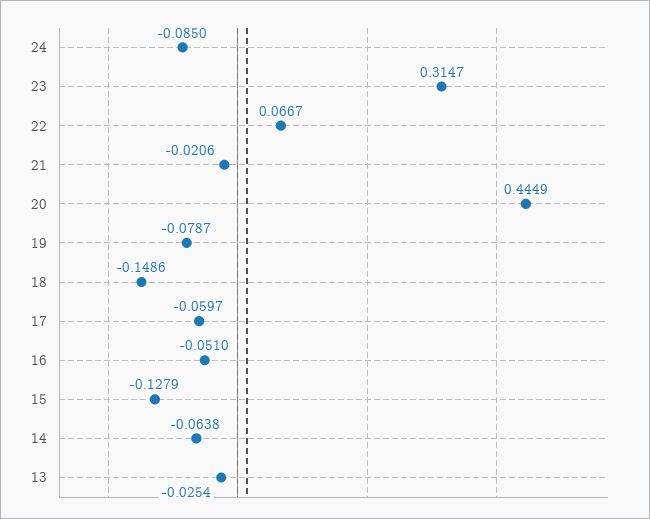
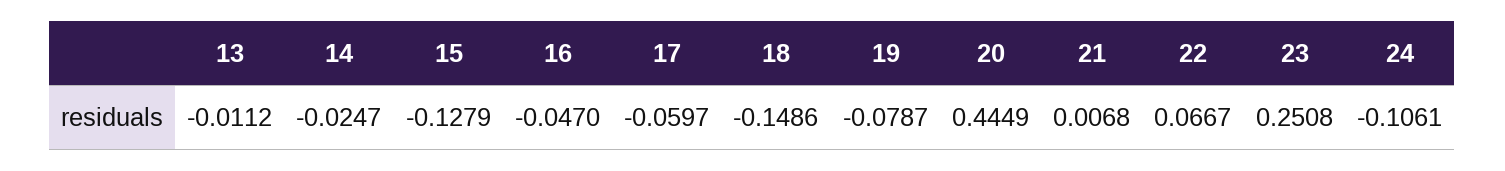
24: -0.085 -> -0.1061
23: 0.3147 -> 0.2508
21: -0.0206 -> 0.0068
16: -0.051 -> -0.047
14: -0.0638 -> -0.0247
13: -0.0254 -> -0.0112

